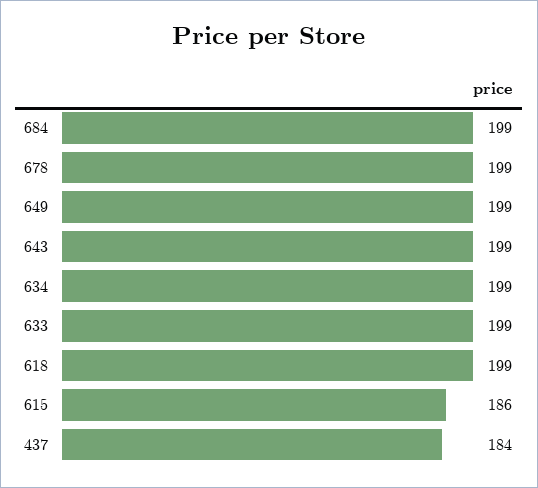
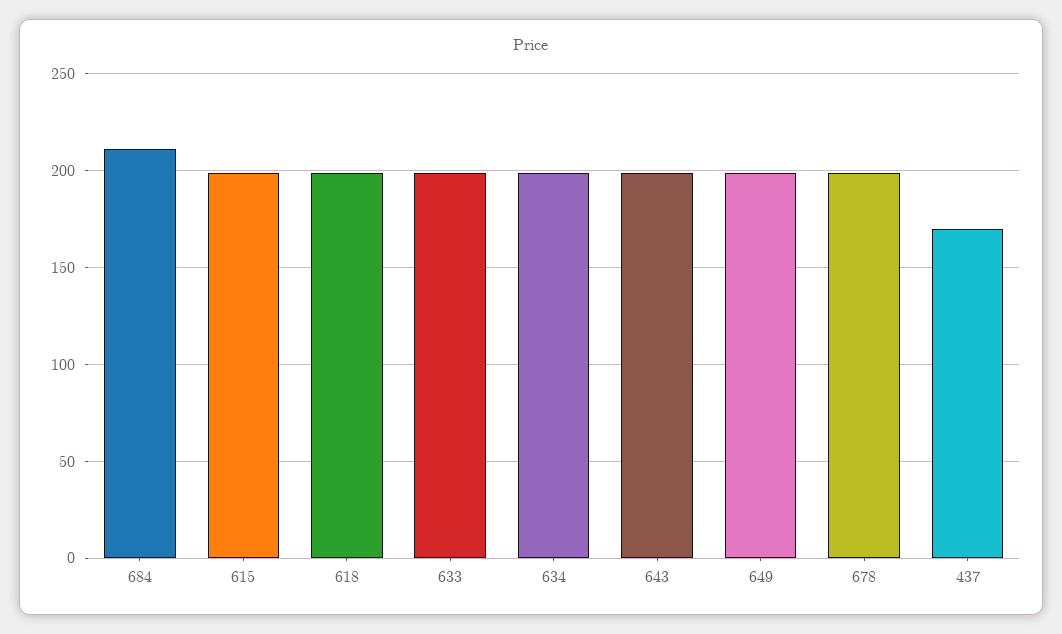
684: 199 -> 210
615: 186 -> 200
437: 184 -> 170

